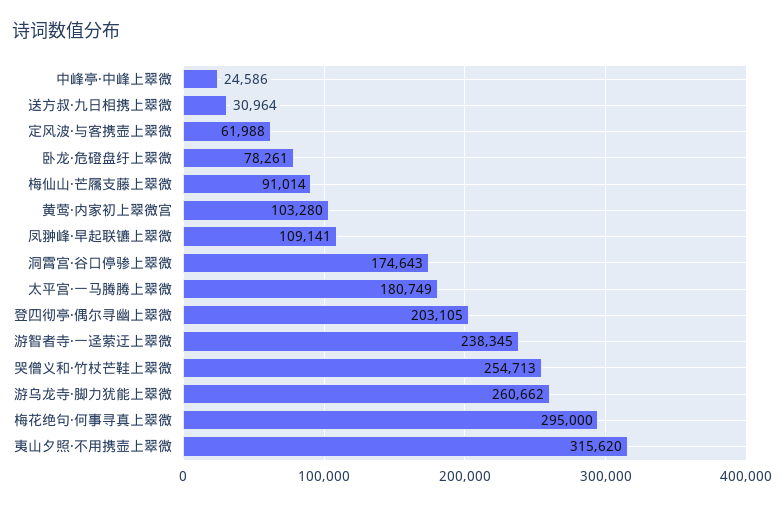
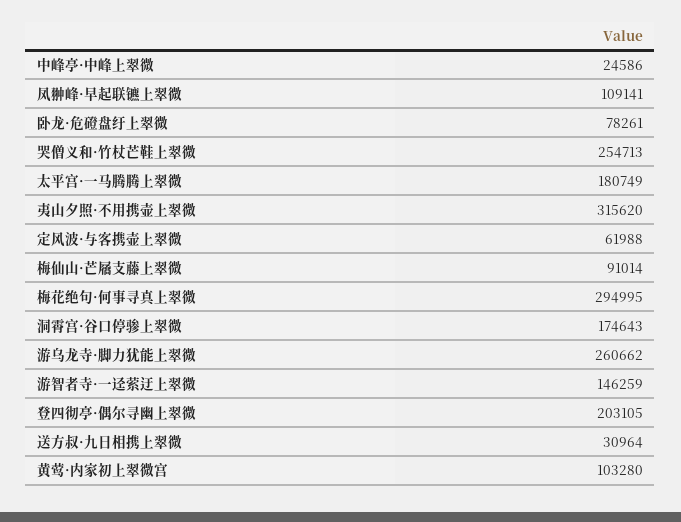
游智者寺·一迳萦迂上翠微: 238345 -> 146259
梅花绝句·何事寻真上翠微: 295000 -> 294995

